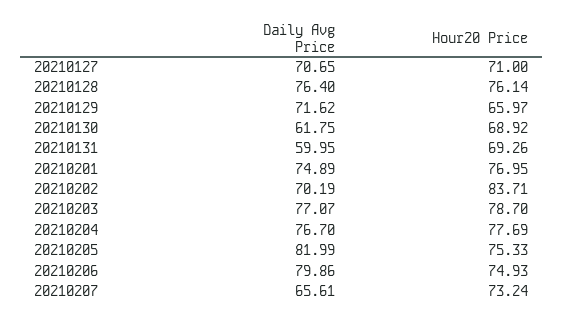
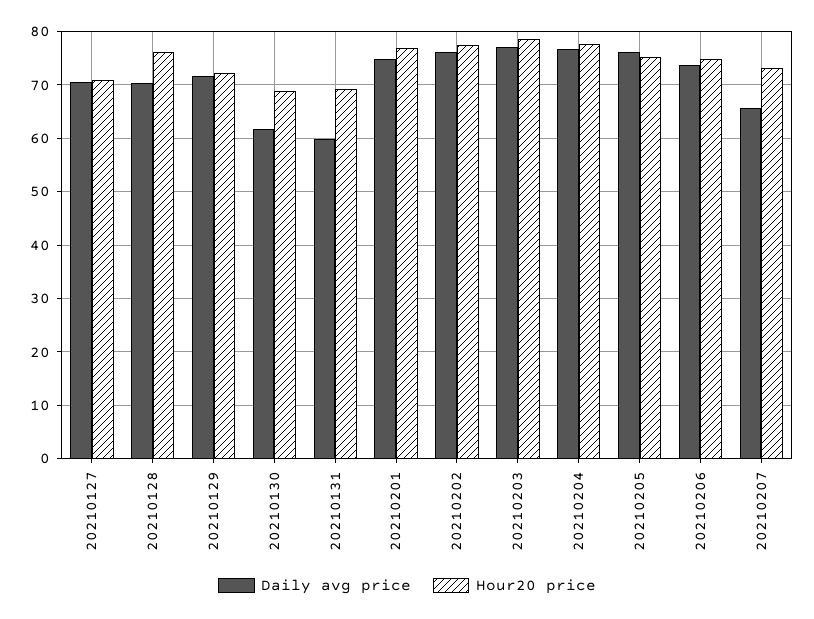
Daily Avg Price, 20210128: 76.4 -> 70
Hour20 Price, 20210129: 65.97 -> 72
Daily Avg Price, 20210202: 70.19 -> 76
Hour20 Price, 20210202: 83.71 -> 78
Daily Avg Price, 20210205: 81.99 -> 76
Daily Avg Price, 20210206: 79.86 -> 74

